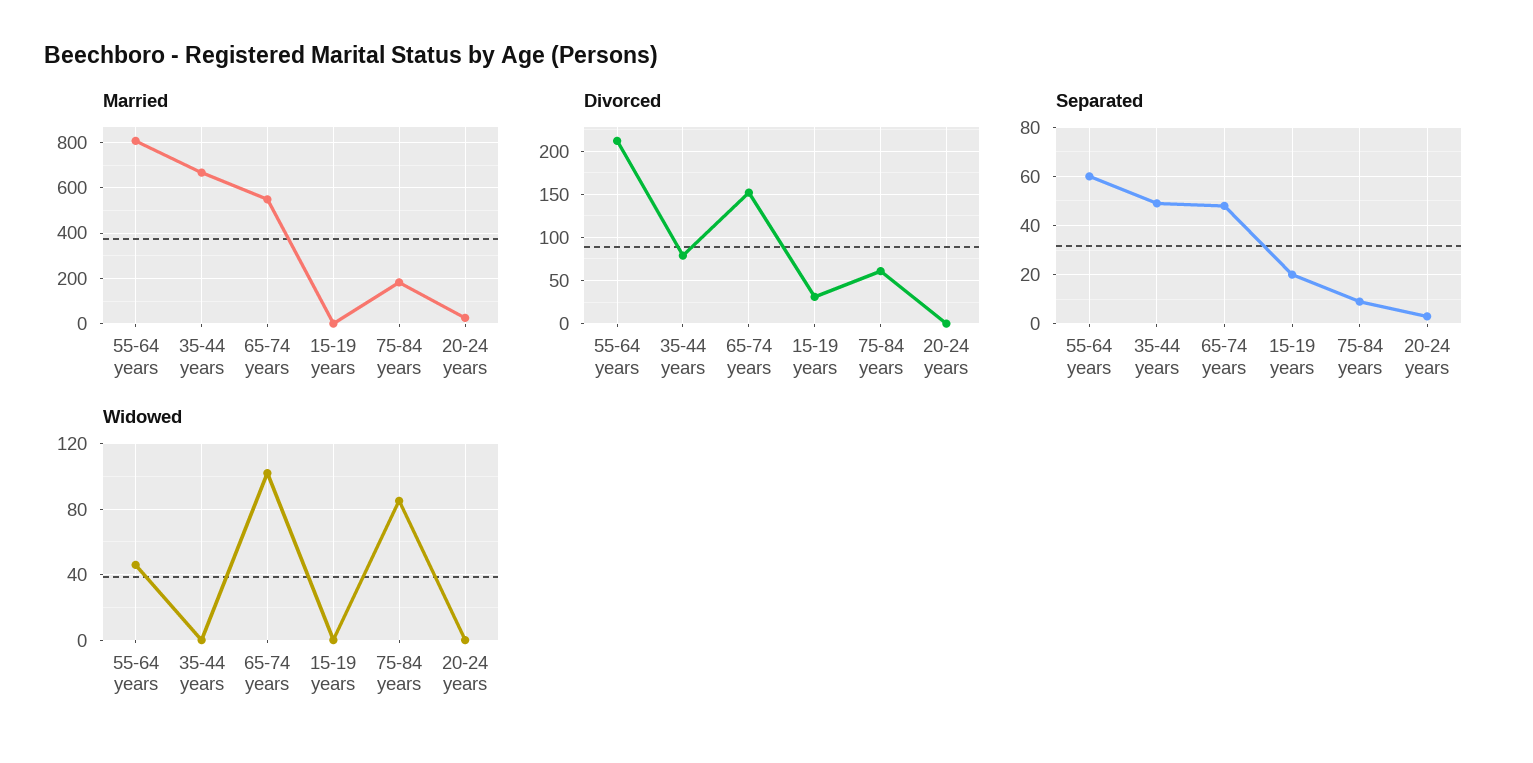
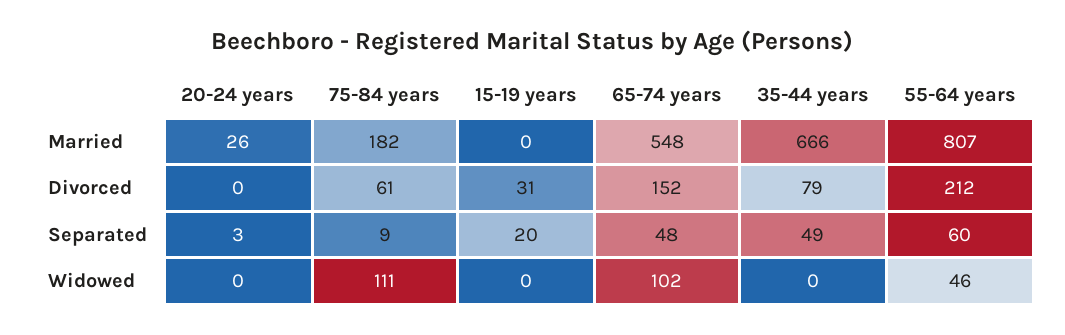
Widowed, 75-84 years: 85 -> 111

